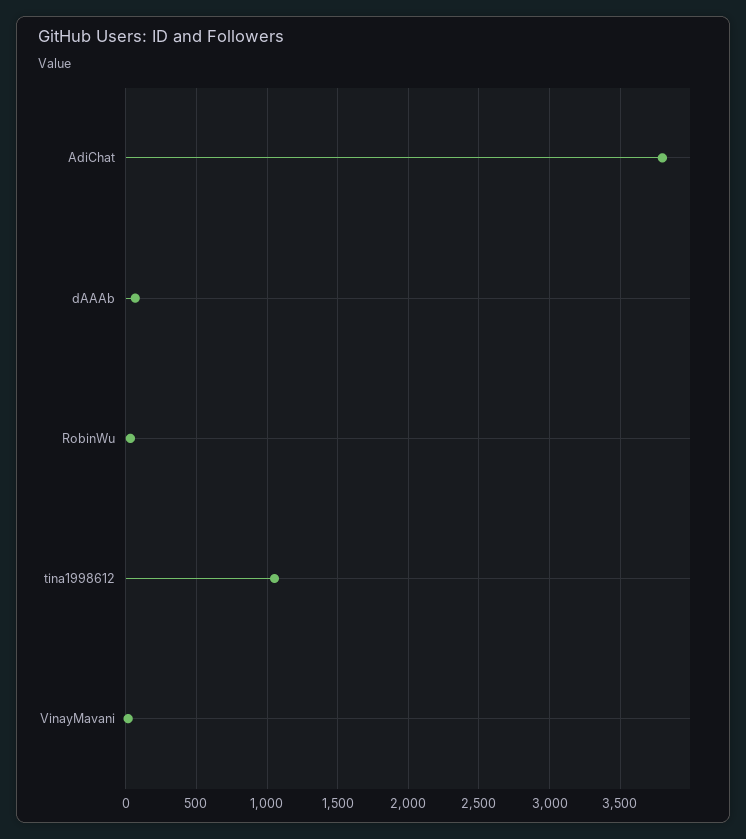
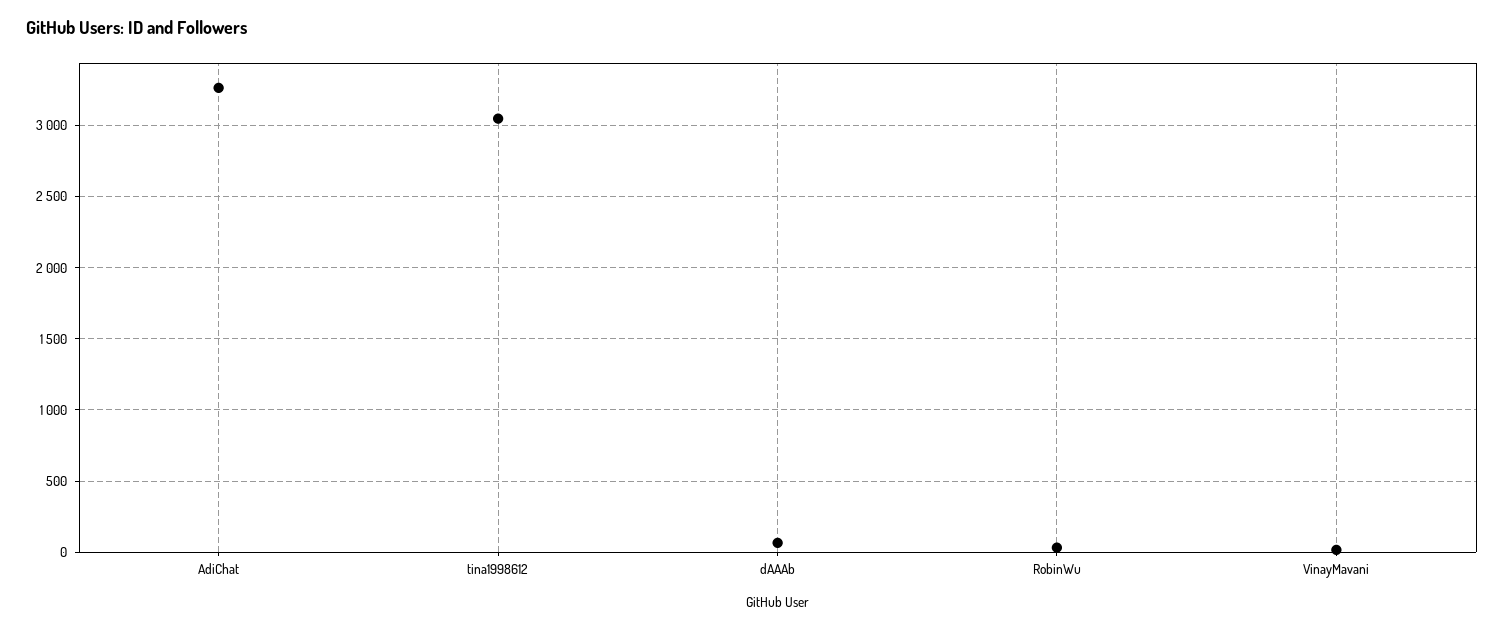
AdiChat: 3800 -> 3250
tina1998612: 1050 -> 3050

